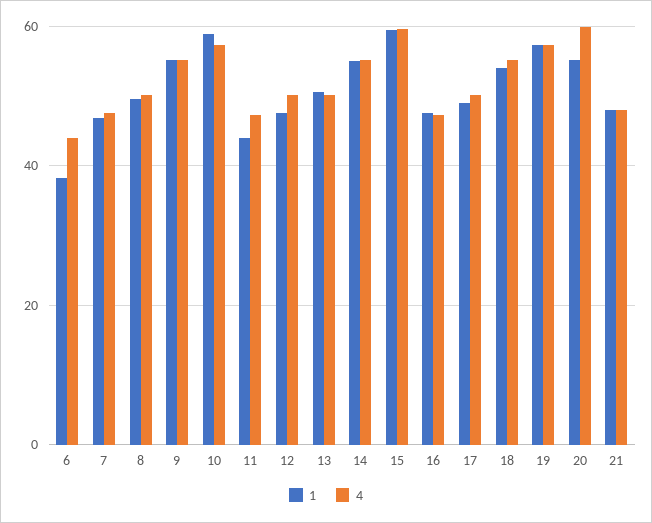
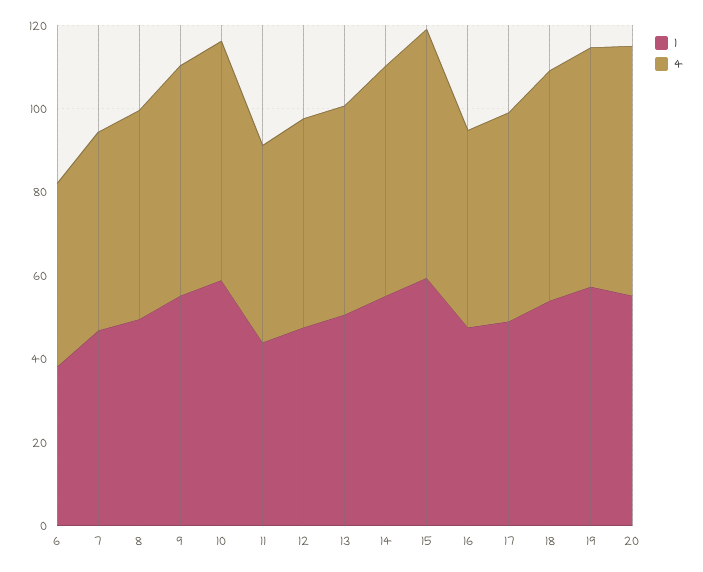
1, 21: 48 -> none
4, 21: 48 -> none

